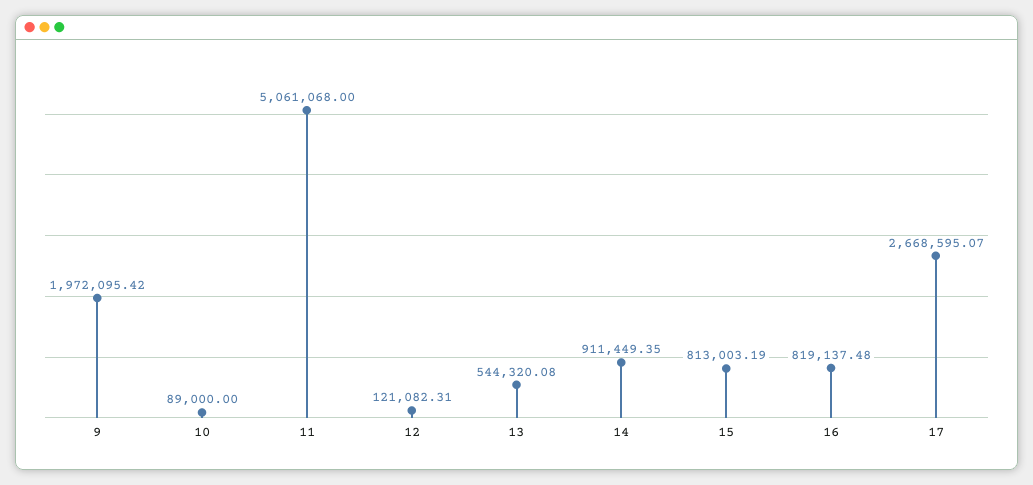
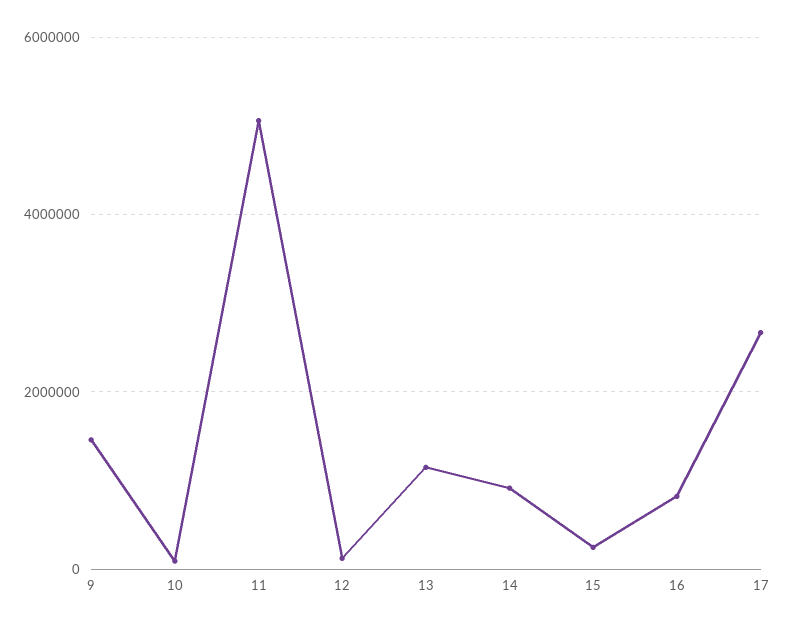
9: 1972095.42 -> 1400000
13: 544320.08 -> 1200000
15: 813003.19 -> 200000

